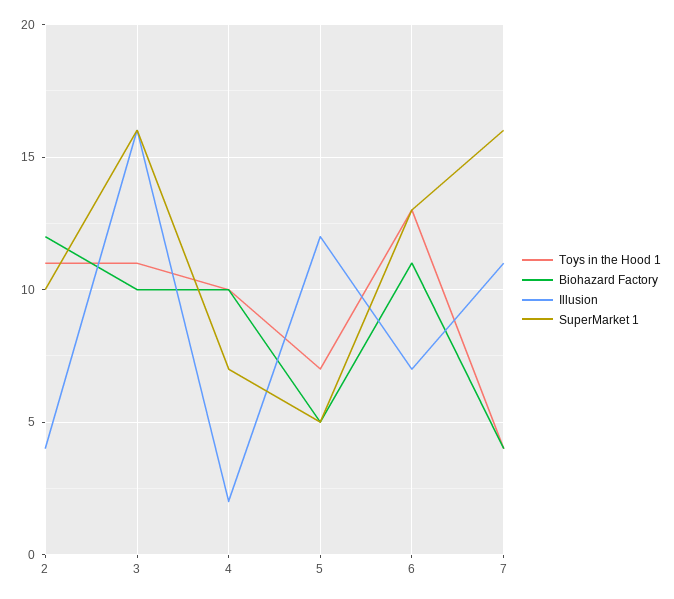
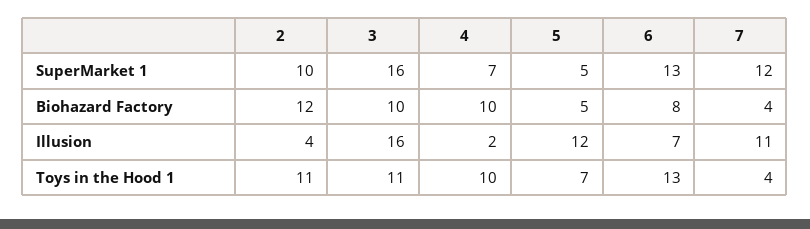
Biohazard Factory, 6: 11 -> 8
SuperMarket 1, 7: 16 -> 12

